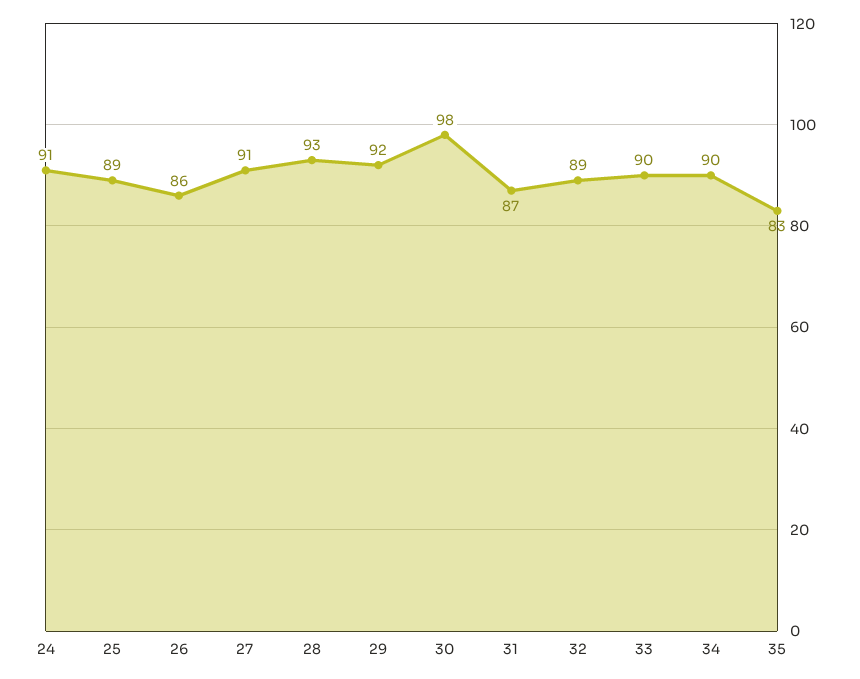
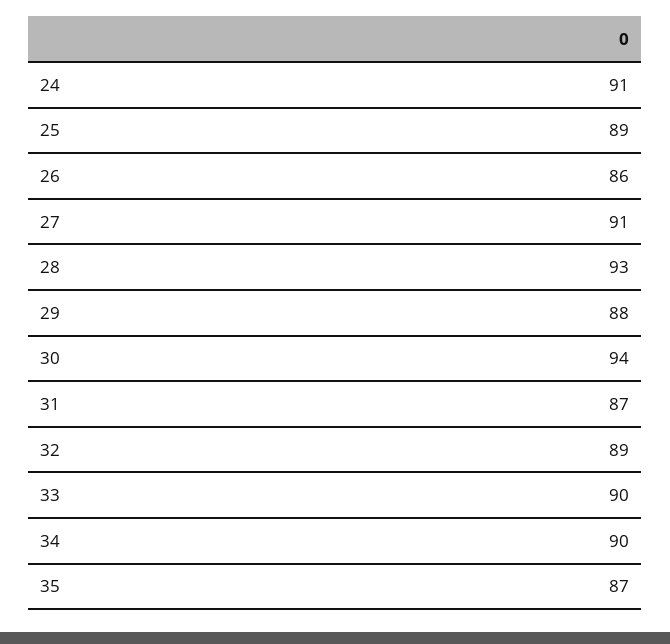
29: 92 -> 88
30: 98 -> 94
35: 83 -> 87

